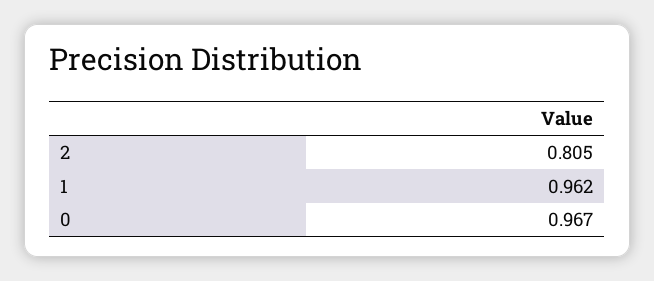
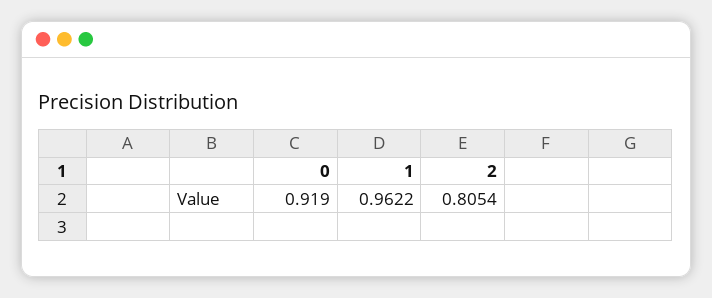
0: 0.967 -> 0.919

